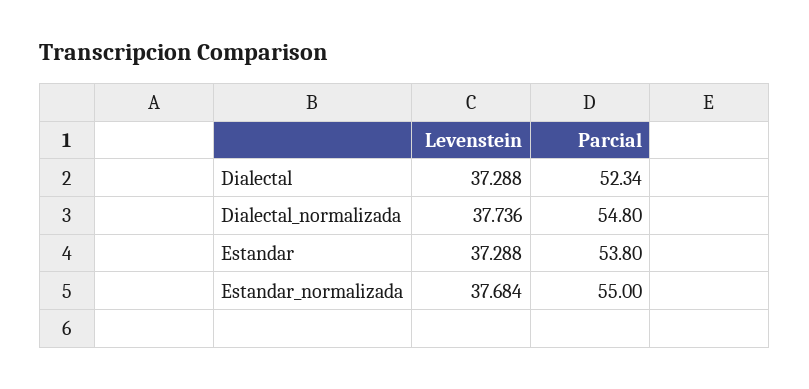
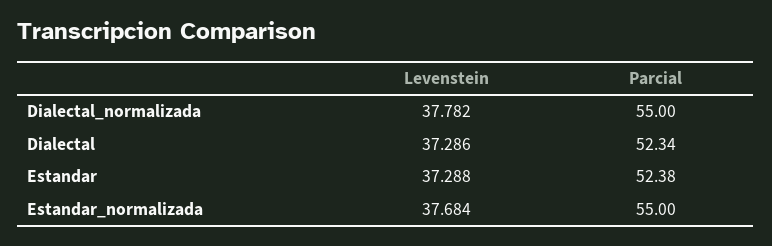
Levenstein, Dialectal: 37.288 -> 37.286
Levenstein, Dialectal_normalizada: 37.736 -> 37.782
Parcial, Dialectal_normalizada: 54.8 -> 55
Parcial, Estandar: 53.8 -> 52.38

